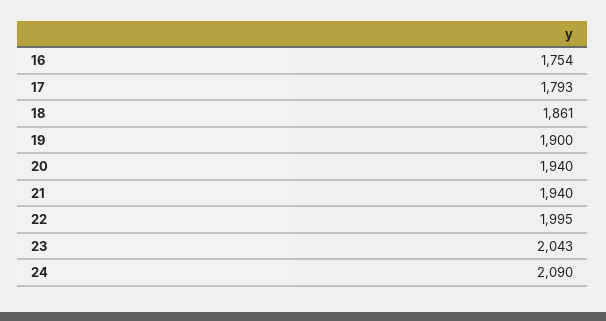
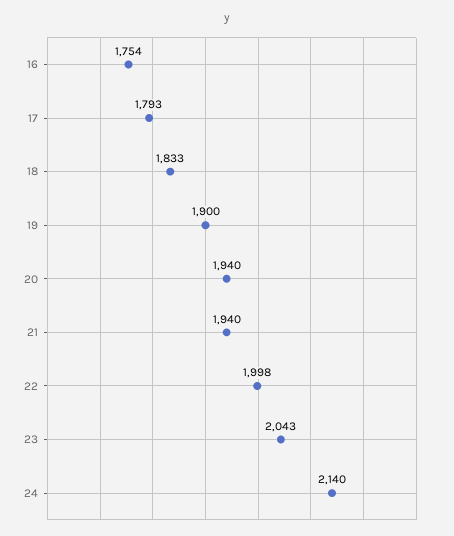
18: 1861 -> 1833
22: 1995 -> 1998
24: 2090 -> 2140

